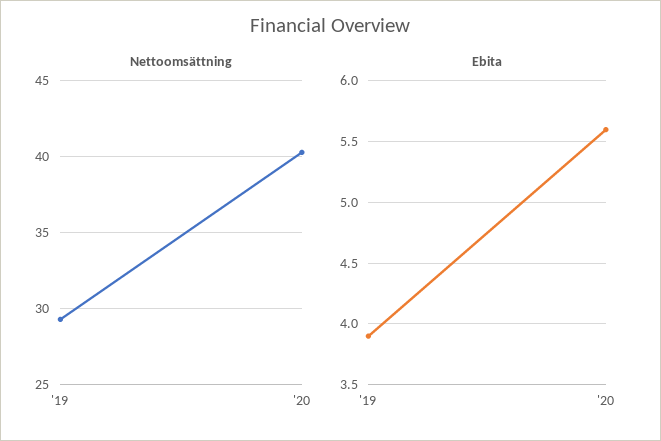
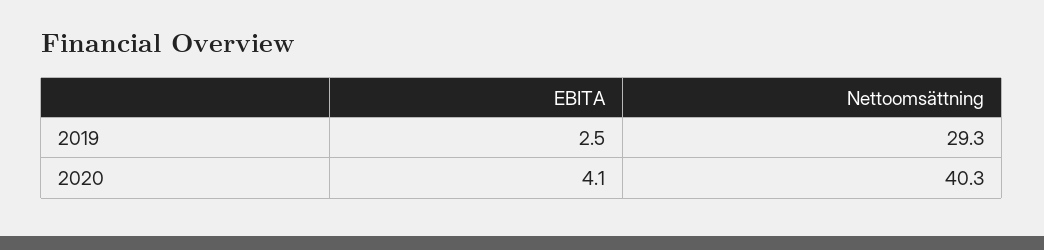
Ebita, '19: 3.9 -> 2.5
Ebita, '20: 5.6 -> 4.1

